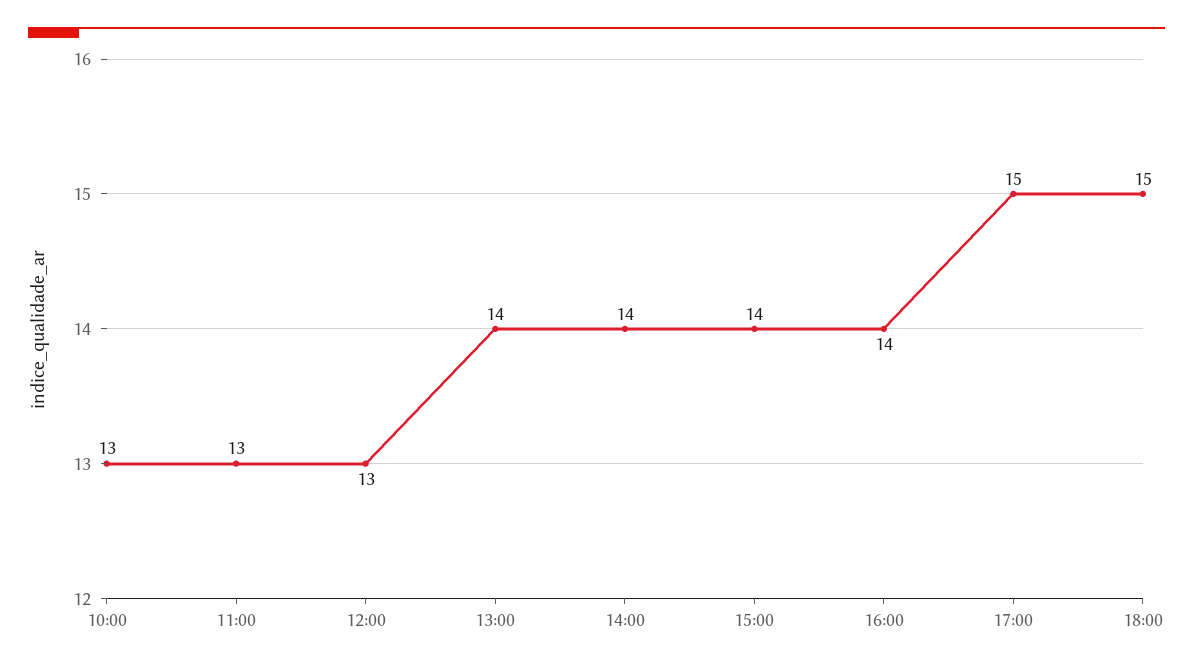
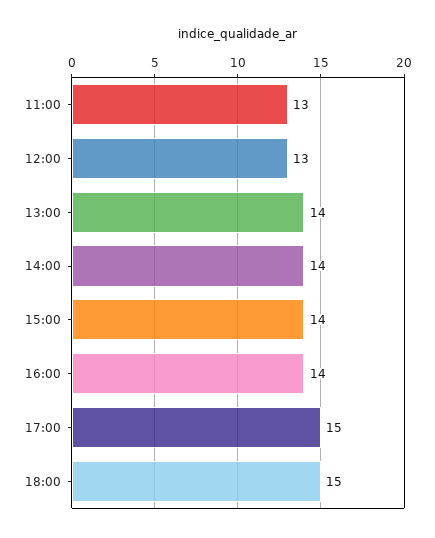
10:00: 13 -> none

